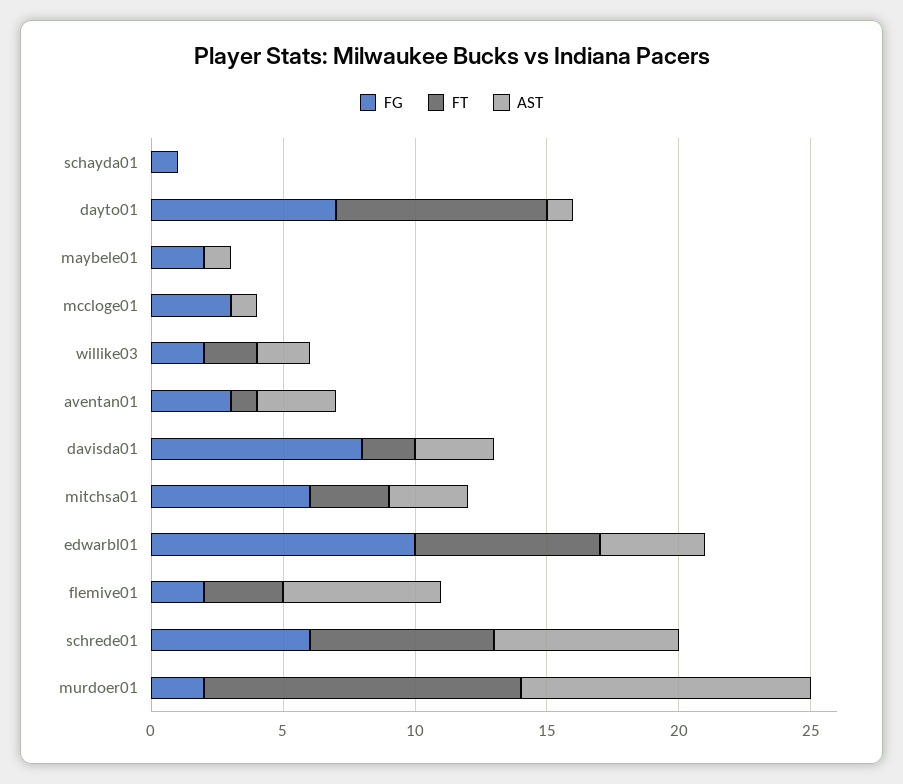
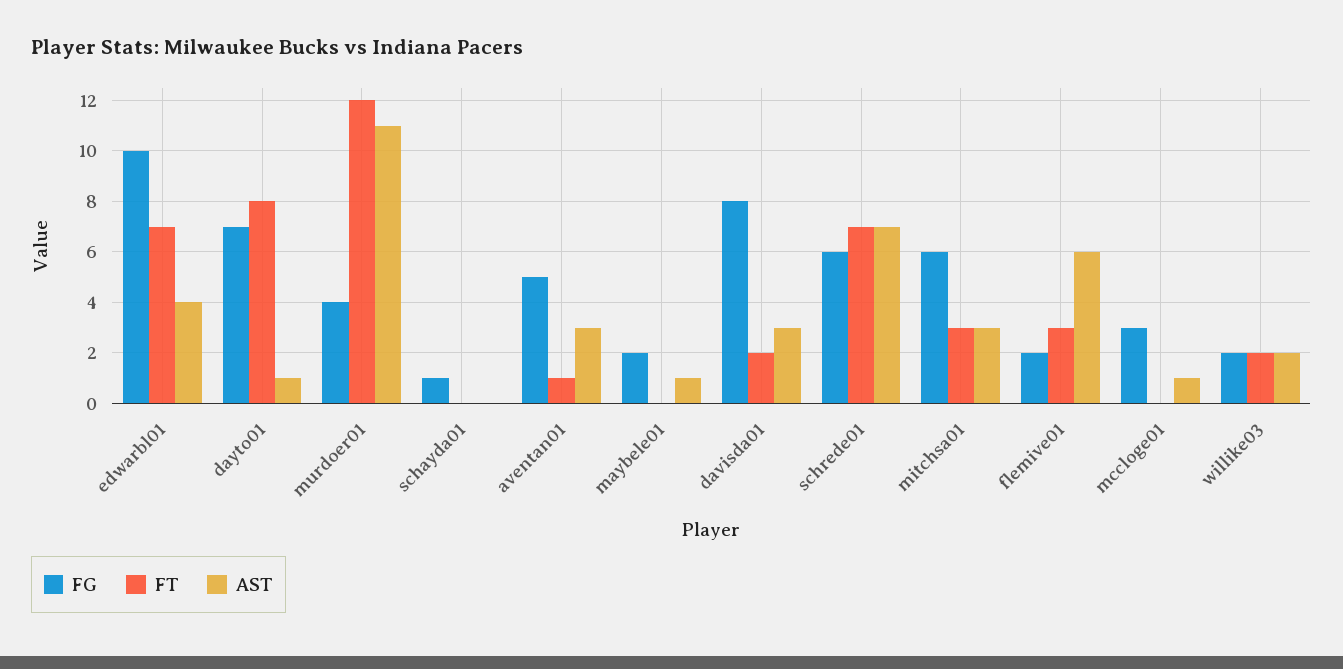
FG, aventan01: 3 -> 5
FG, murdoer01: 2 -> 4

